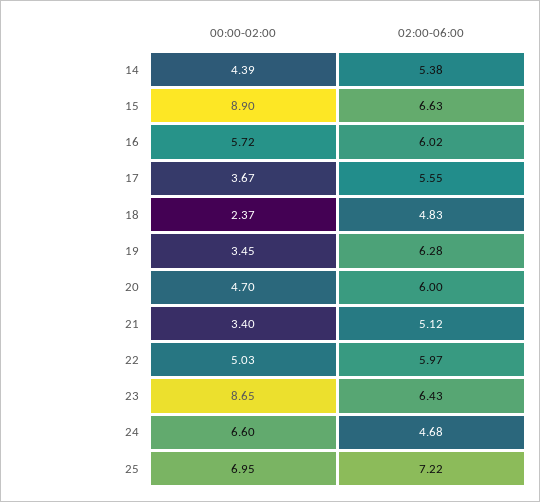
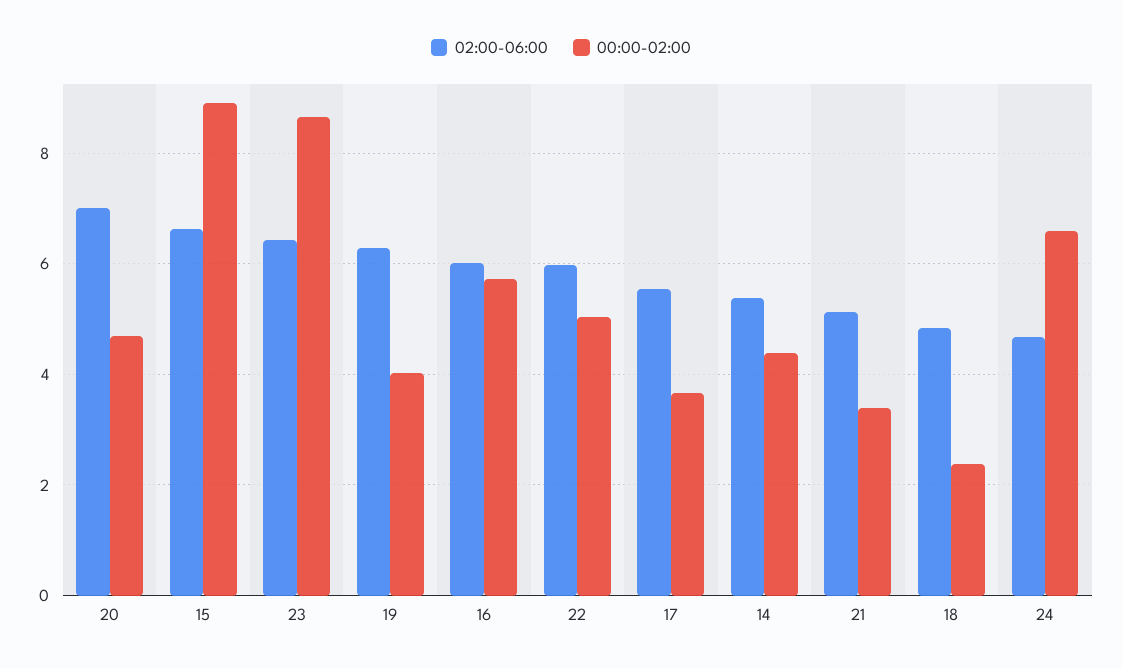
00:00-02:00, 19: 3.45 -> 4
02:00-06:00, 20: 6 -> 7
00:00-02:00, 25: 6.95 -> none
02:00-06:00, 25: 7.22 -> none

